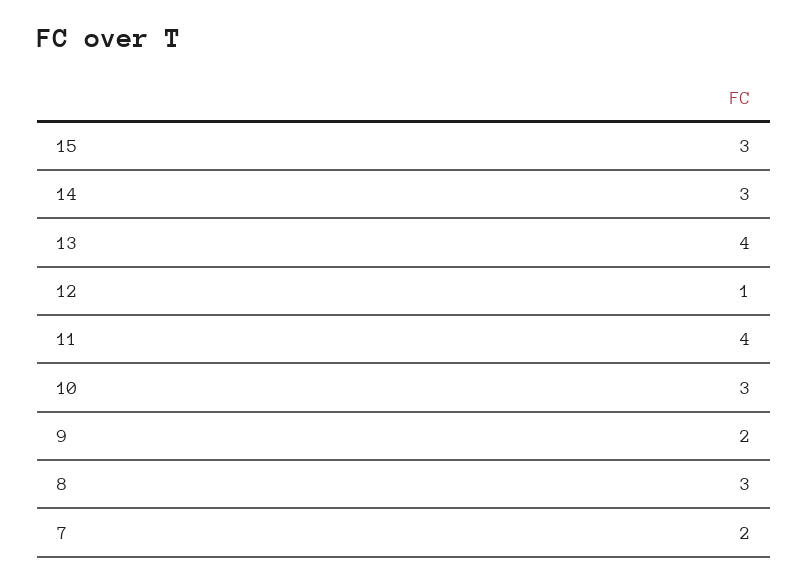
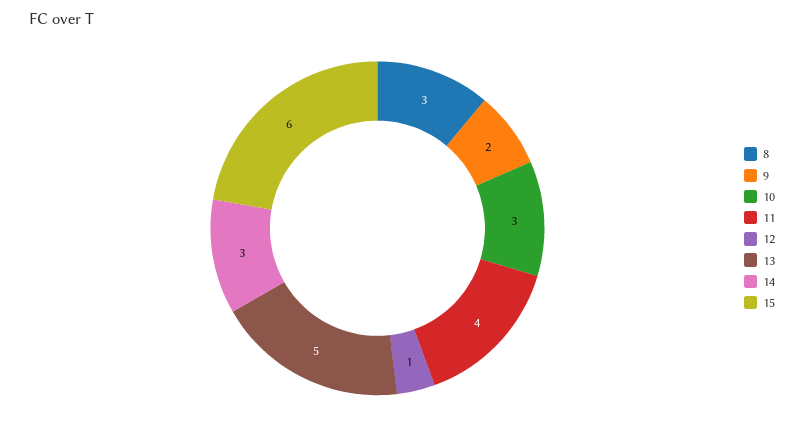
15: 3 -> 6
13: 4 -> 5
7: 2 -> none

